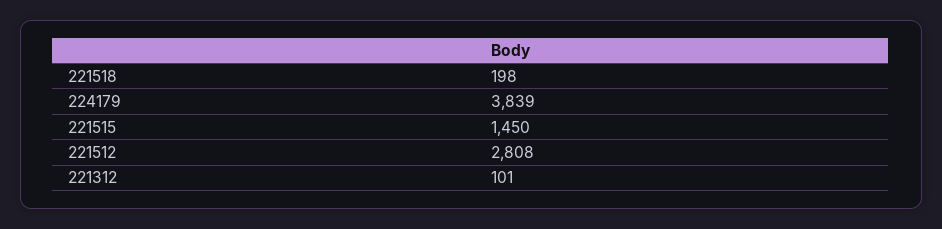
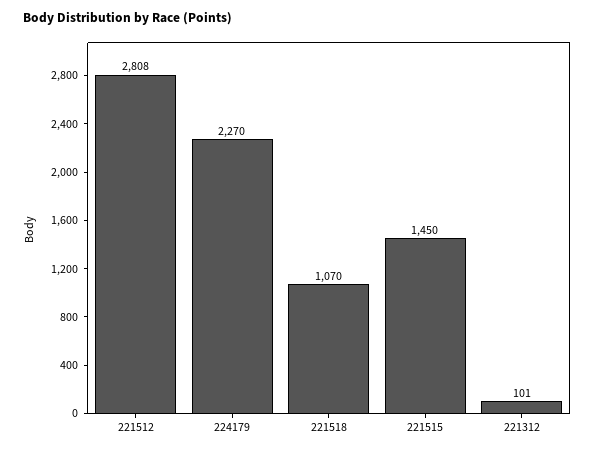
221518: 198 -> 1070
224179: 3839 -> 2270

